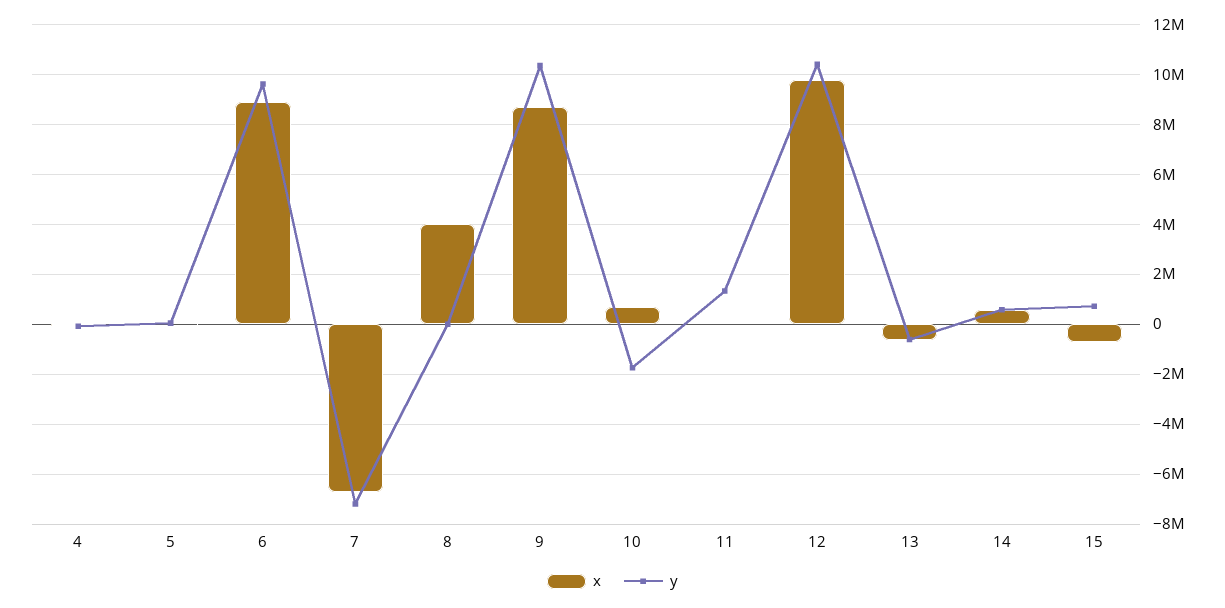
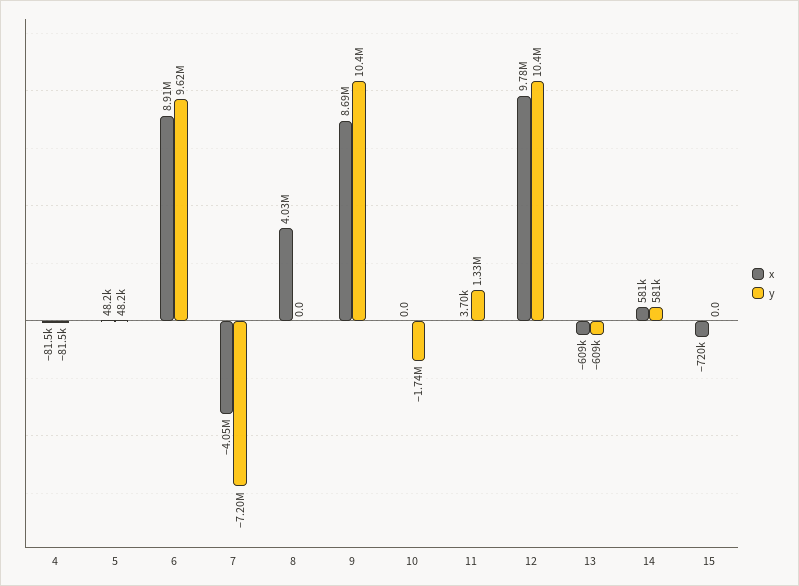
x, 7: -6750000 -> -4050000
x, 10: 750000 -> 0
y, 15: 750000 -> 0

